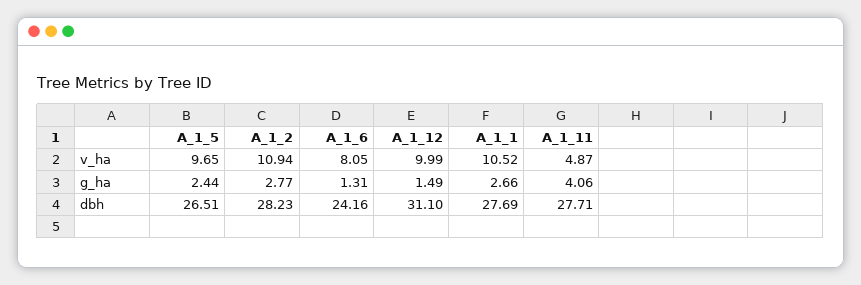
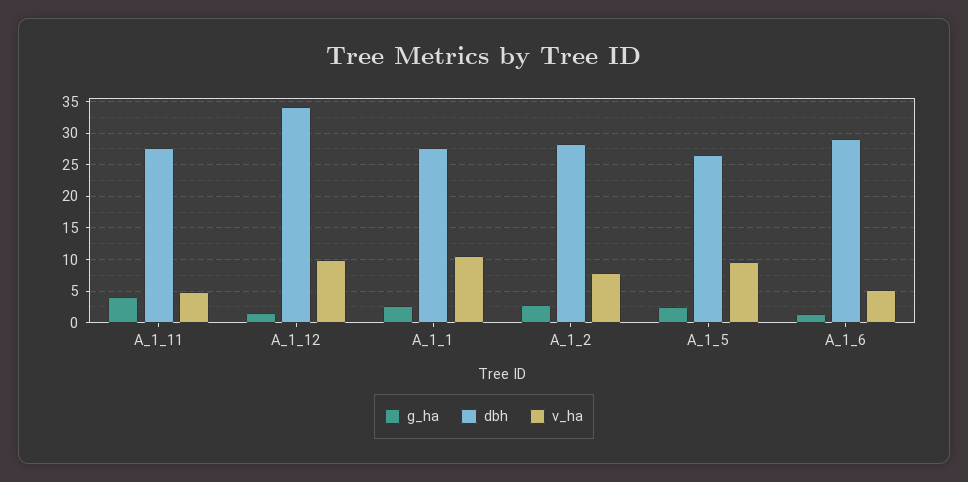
v_ha, A_1_2: 10.94 -> 8
v_ha, A_1_6: 8.05 -> 5
dbh, A_1_6: 24.16 -> 29
dbh, A_1_12: 31.1 -> 34

